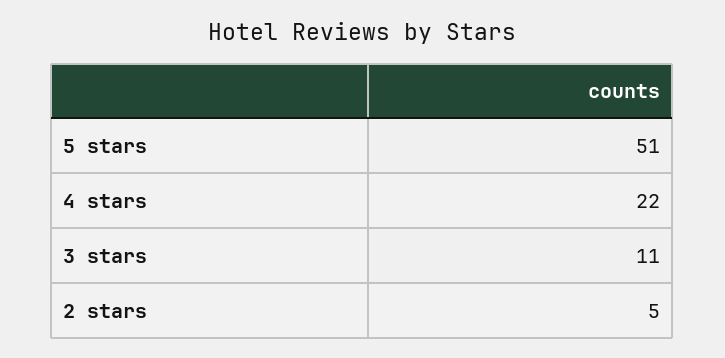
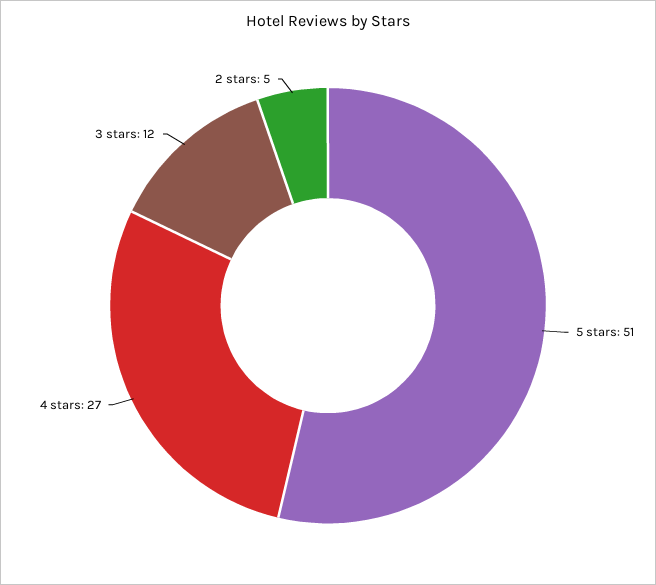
4 stars: 22 -> 27
3 stars: 11 -> 12

